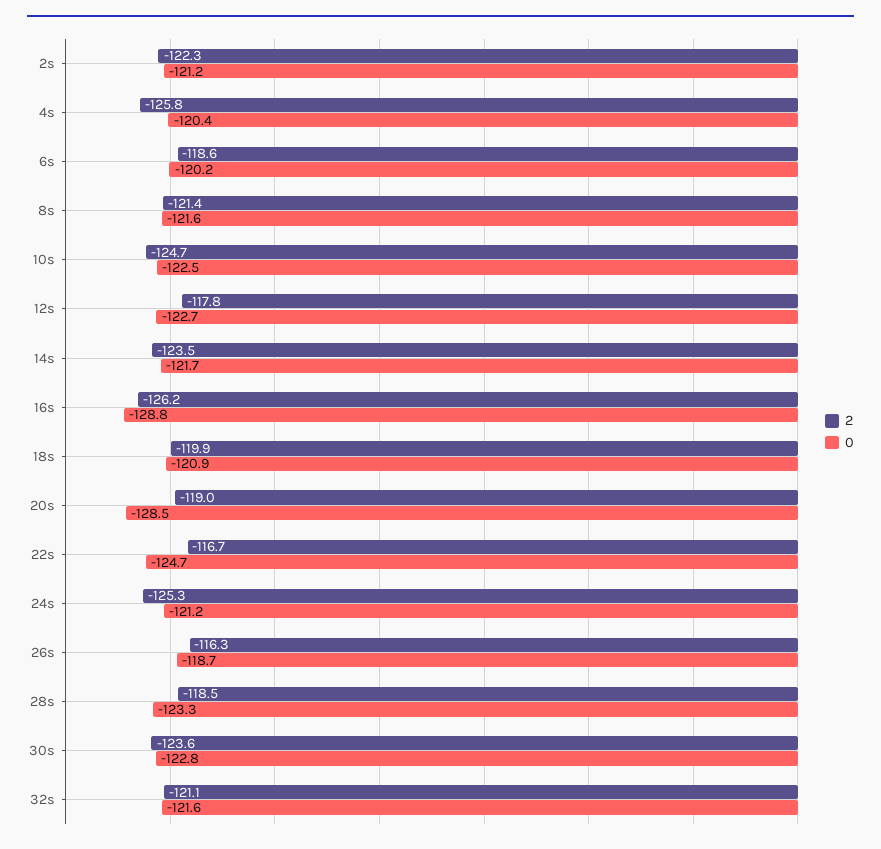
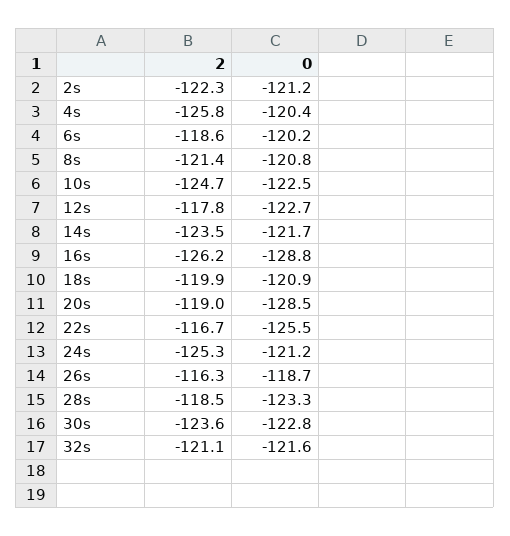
0, 8s: -121.6 -> -120.8
0, 22s: -124.7 -> -125.5

